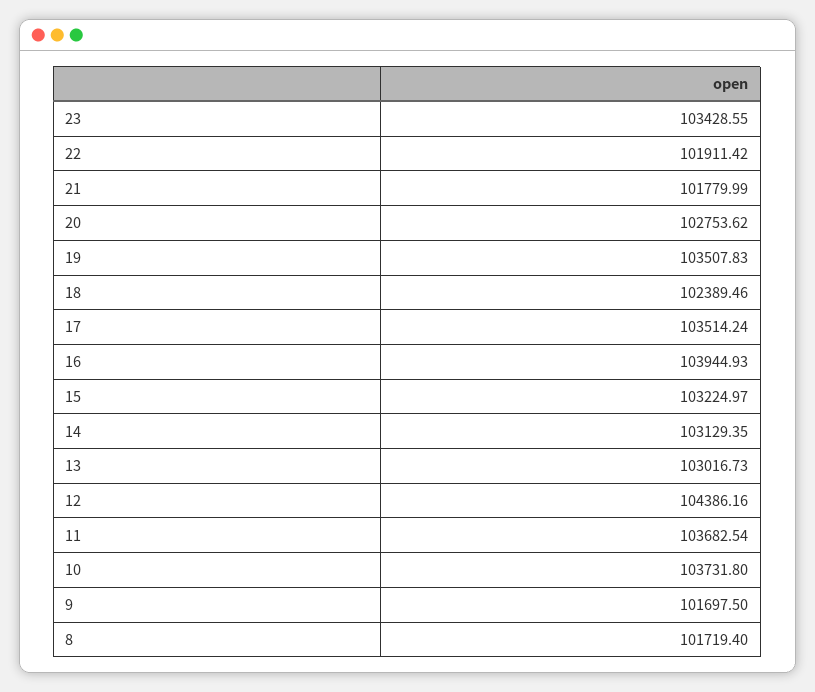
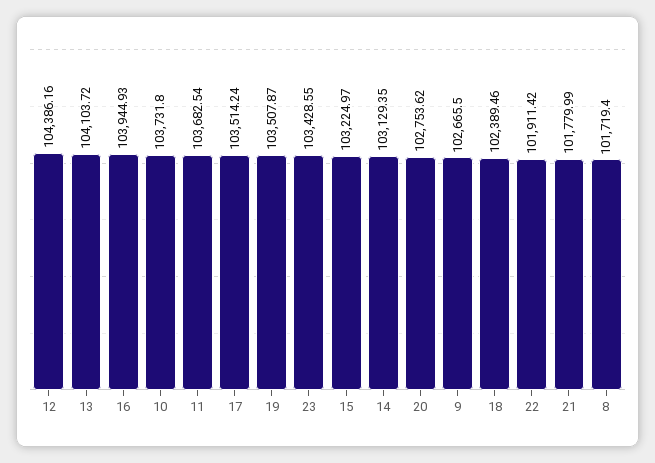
19: 103507.83 -> 103507.87
13: 103016.73 -> 104103.72
9: 101697.5 -> 102665.5

